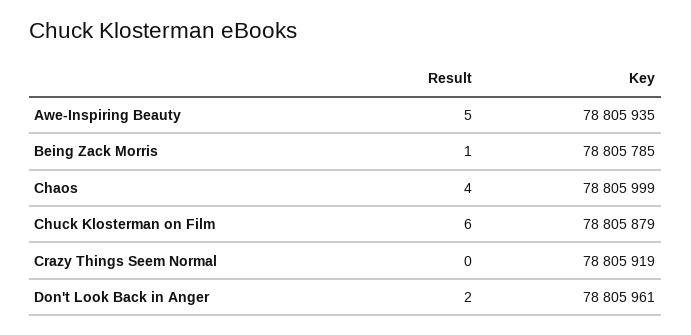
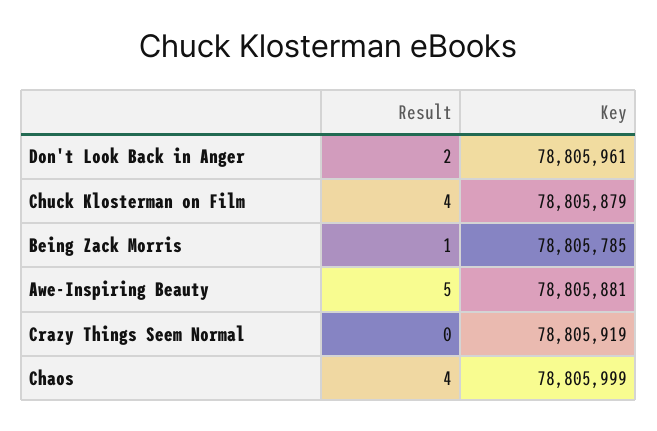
Key, Awe-Inspiring Beauty: 78805935 -> 78805881
Result, Chuck Klosterman on Film: 6 -> 4

